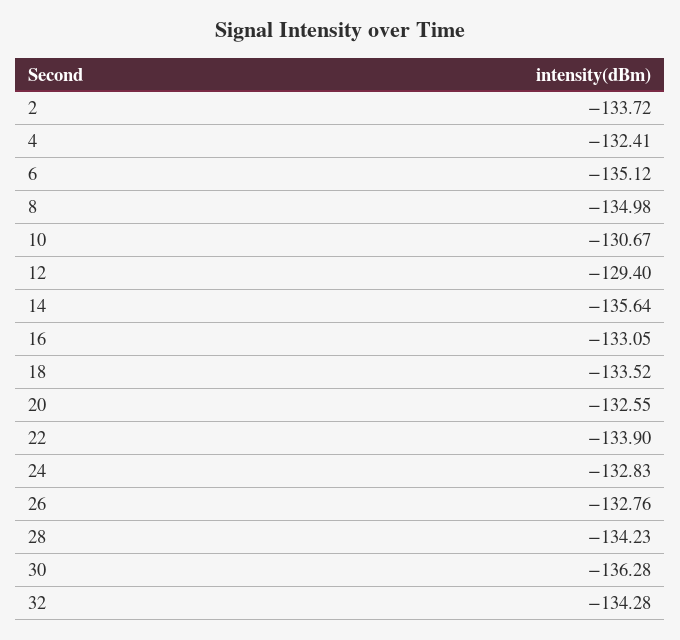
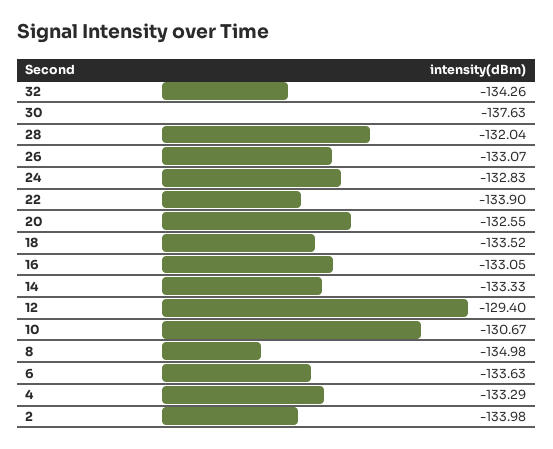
2: -133.72 -> -133.98
4: -132.41 -> -133.29
6: -135.12 -> -133.63
14: -135.64 -> -133.33
26: -132.76 -> -133.07
28: -134.23 -> -132.04
30: -136.28 -> -137.63
32: -134.28 -> -134.26

